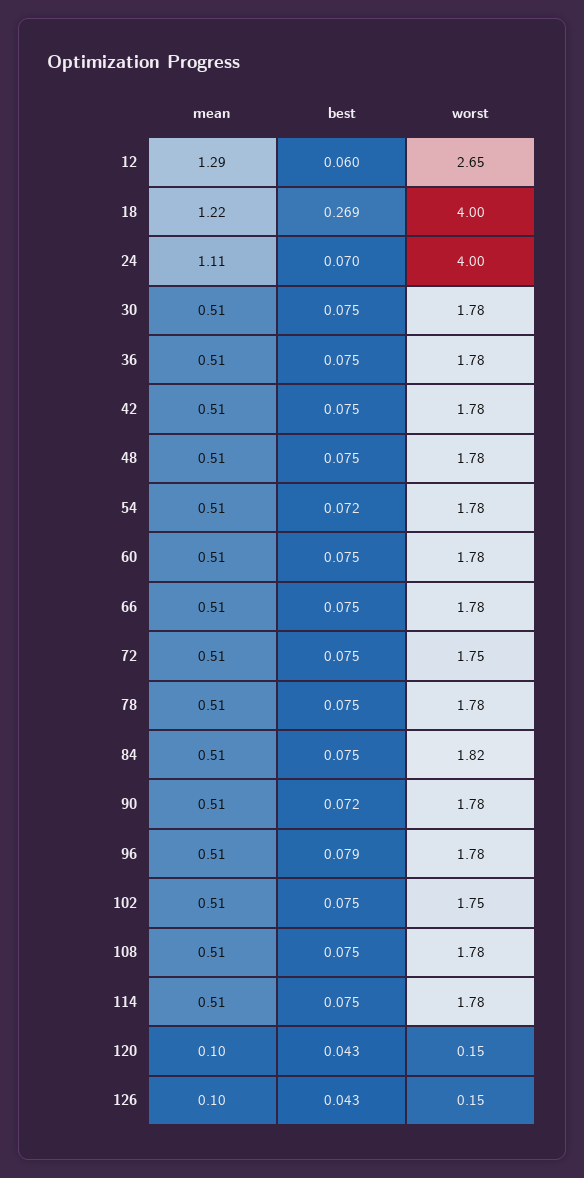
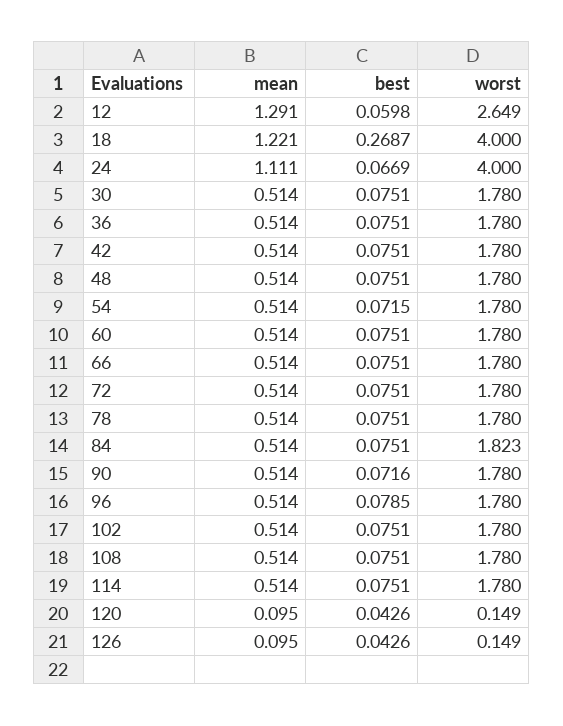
best, 24: 0.07 -> 0.0669
worst, 72: 1.75 -> 1.78
worst, 102: 1.75 -> 1.78

